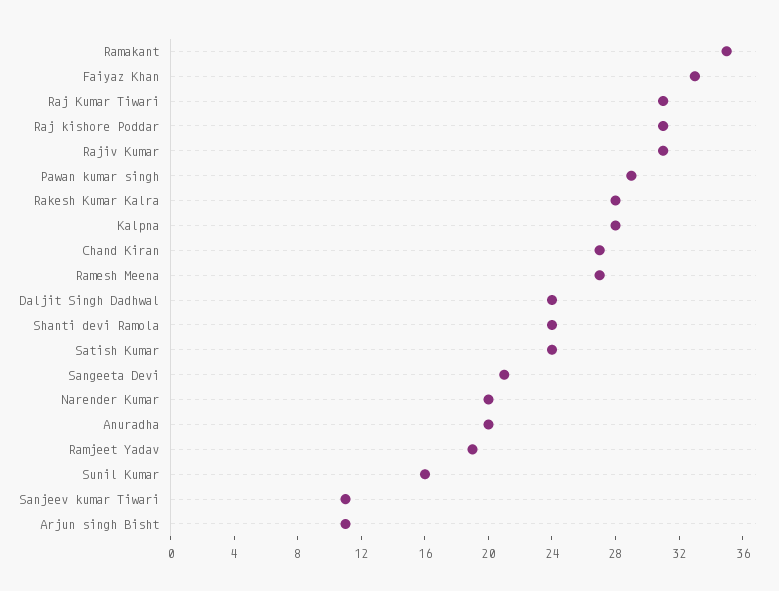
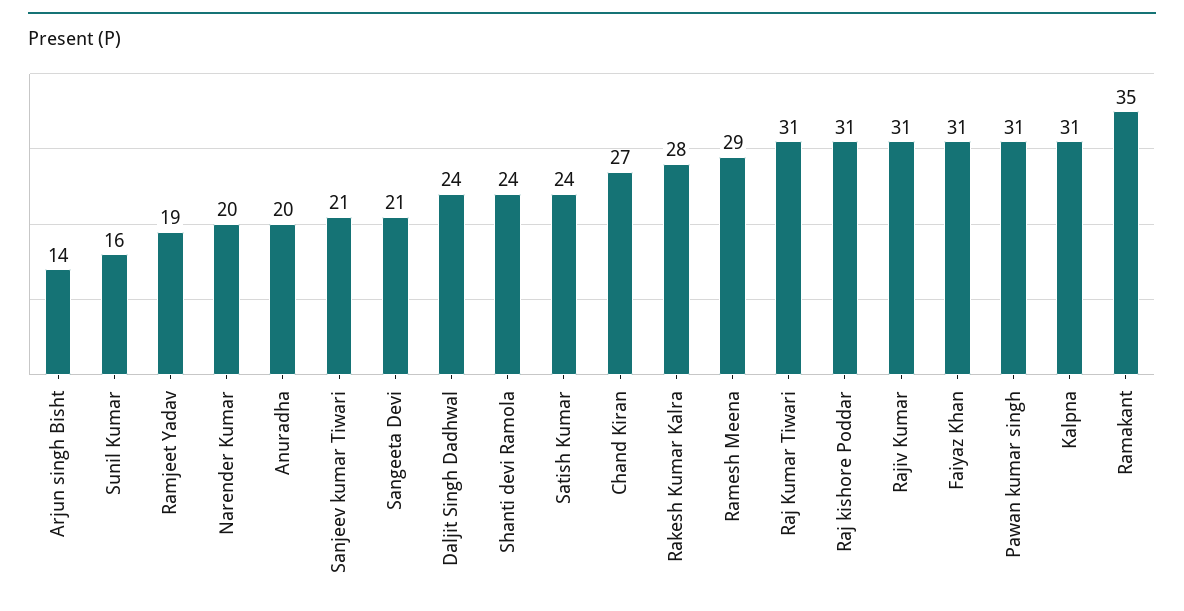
Faiyaz Khan: 33 -> 31
Pawan kumar singh: 29 -> 31
Kalpna: 28 -> 31
Ramesh Meena: 27 -> 29
Sanjeev kumar Tiwari: 11 -> 21
Arjun singh Bisht: 11 -> 14

